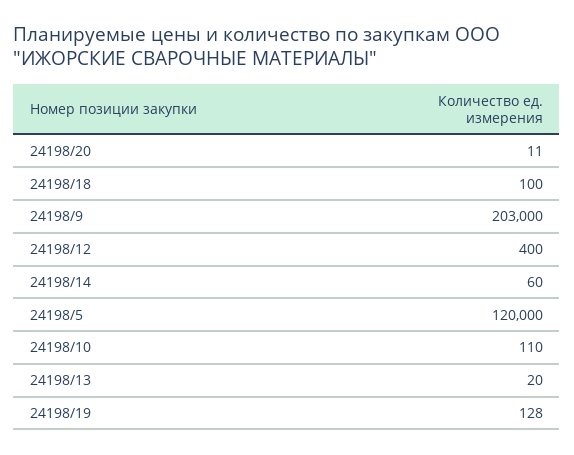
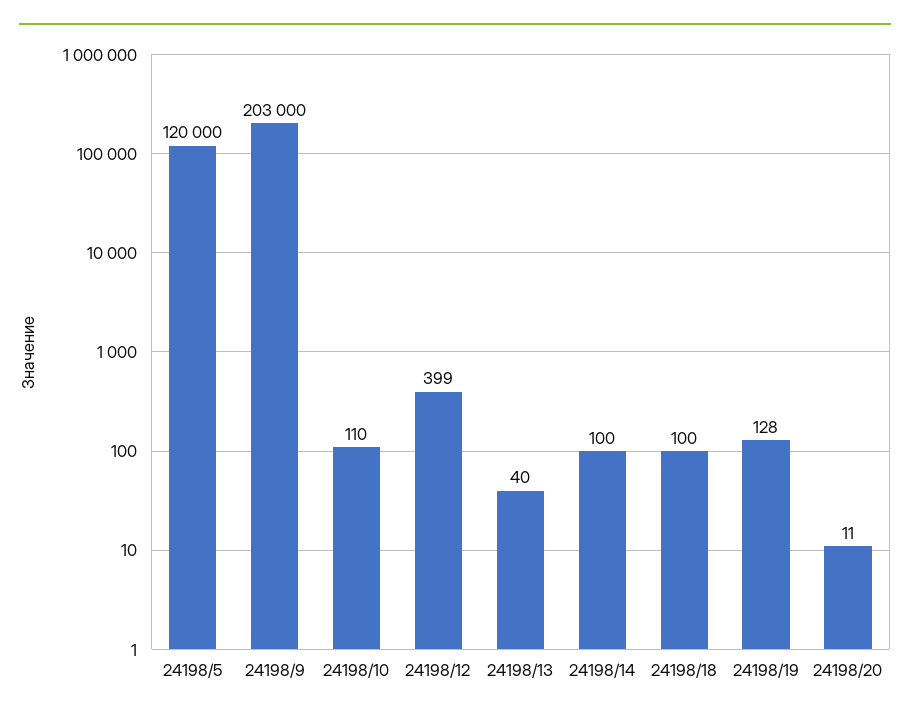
24198/12: 400 -> 399
24198/14: 60 -> 100
24198/13: 20 -> 40

